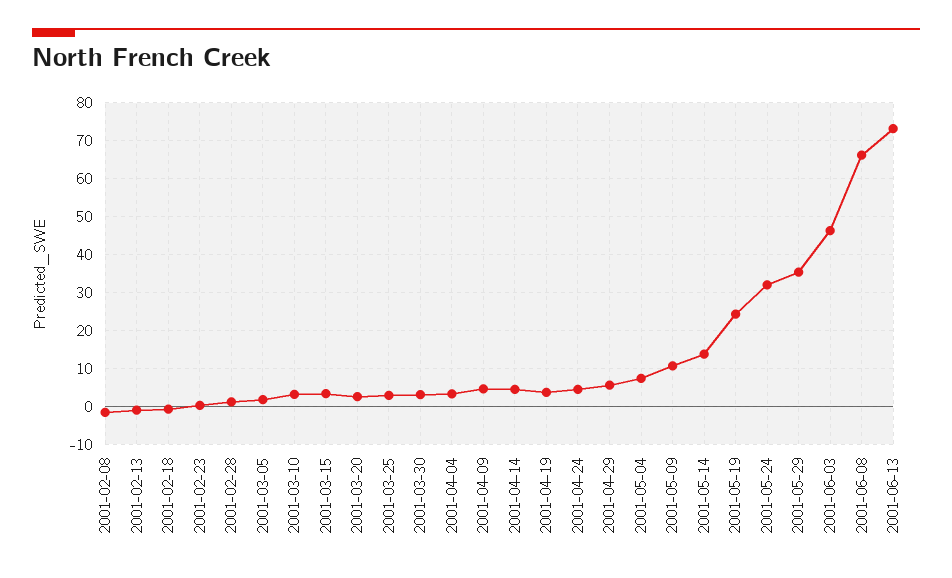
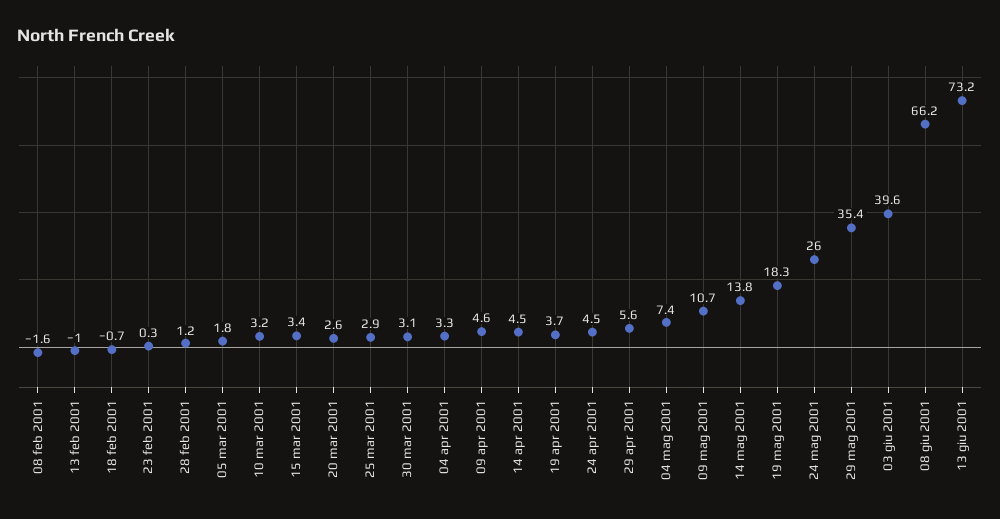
2001-05-19: 24 -> 18.3
2001-05-24: 32 -> 26
2001-06-03: 46 -> 39.6

